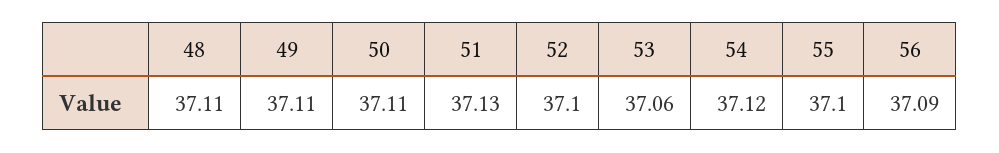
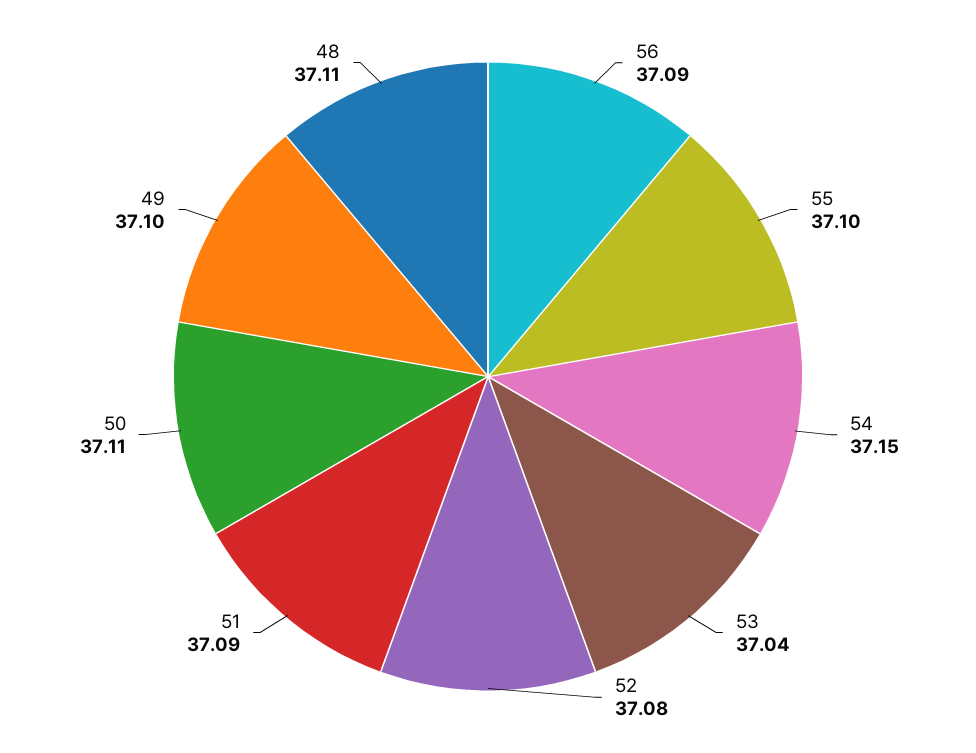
49: 37.11 -> 37.1
51: 37.13 -> 37.09
52: 37.1 -> 37.08
53: 37.06 -> 37.04
54: 37.12 -> 37.15

